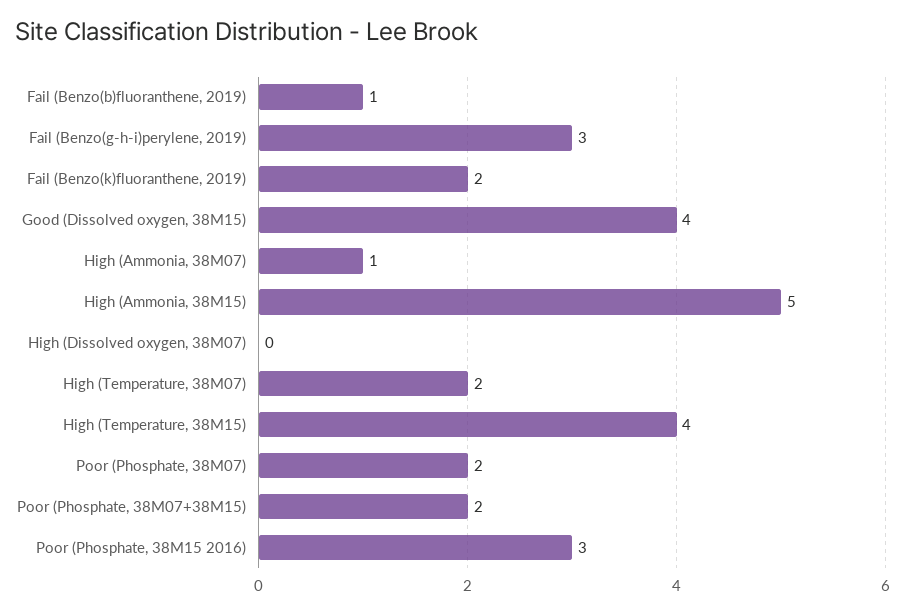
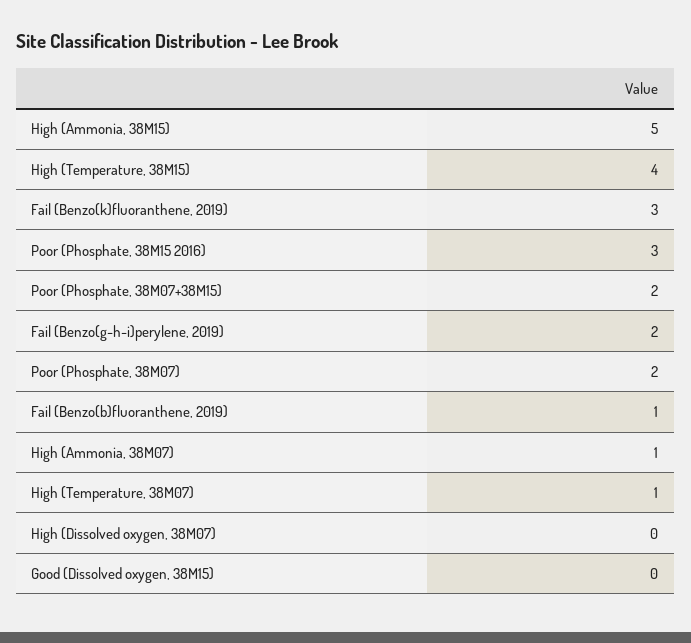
Fail (Benzo(g-h-i)perylene, 2019): 3 -> 2
Fail (Benzo(k)fluoranthene, 2019): 2 -> 3
Good (Dissolved oxygen, 38M15): 4 -> 0
High (Temperature, 38M07): 2 -> 1

